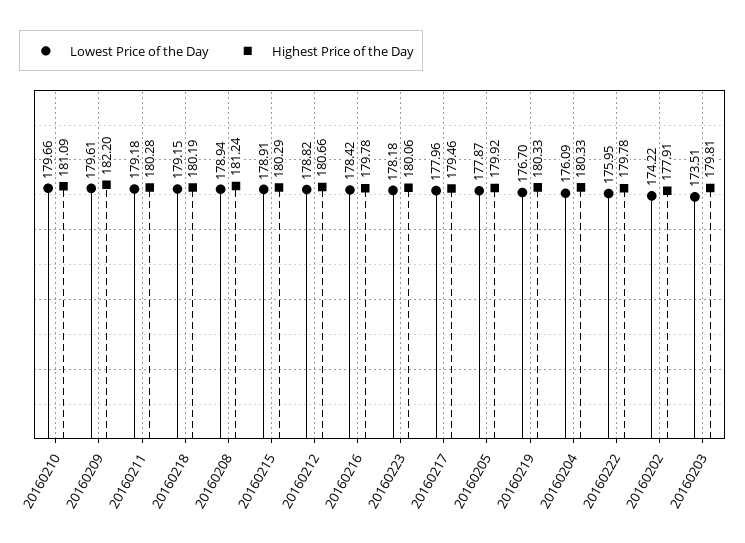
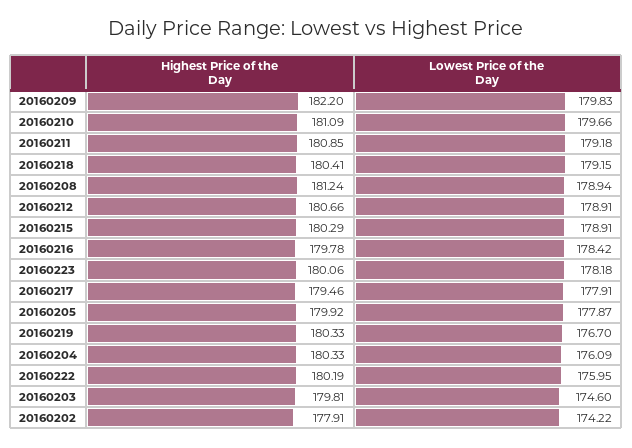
Lowest Price of the Day, 20160209: 179.61 -> 179.83
Highest Price of the Day, 20160211: 180.28 -> 180.85
Highest Price of the Day, 20160218: 180.19 -> 180.41
Lowest Price of the Day, 20160212: 178.82 -> 178.91
Lowest Price of the Day, 20160217: 177.96 -> 177.91
Highest Price of the Day, 20160222: 179.78 -> 180.19
Lowest Price of the Day, 20160203: 173.51 -> 174.6

